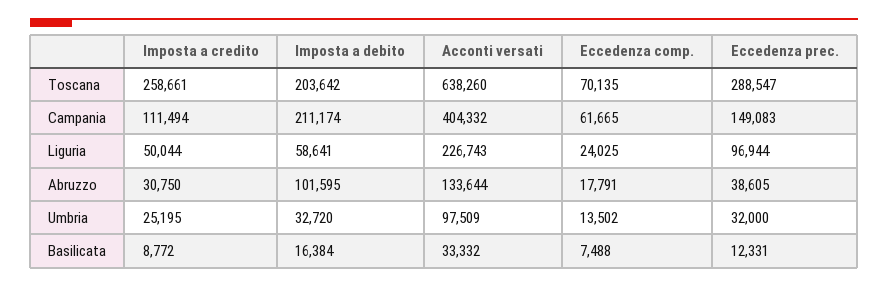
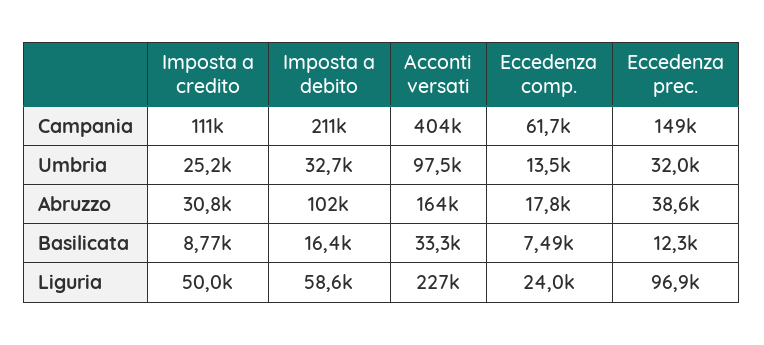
Imposta a credito, Toscana: 258661 -> none
Imposta a debito, Toscana: 203642 -> none
Acconti versati, Toscana: 638260 -> none
Eccedenza comp., Toscana: 70135 -> none
Eccedenza prec., Toscana: 288547 -> none
Acconti versati, Abruzzo: 133644 -> 164000

